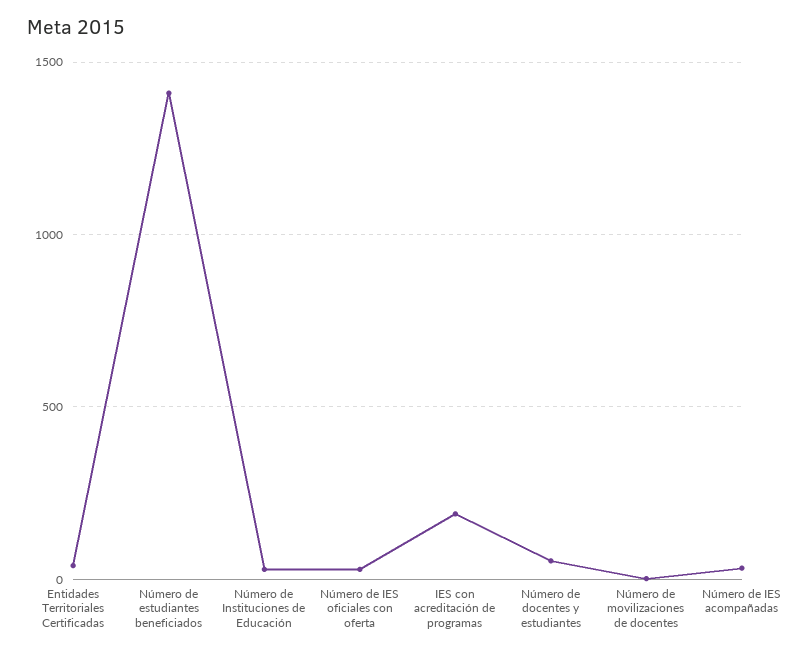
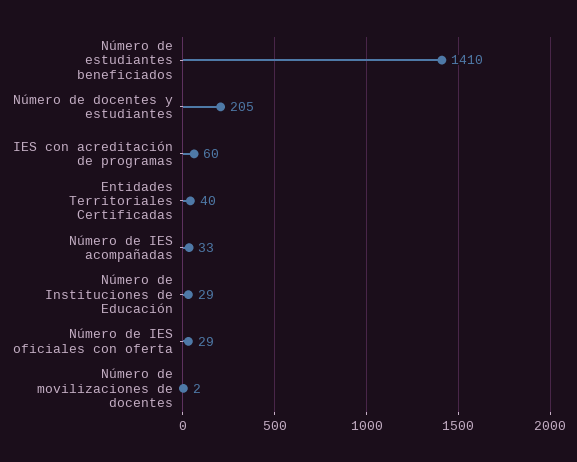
IES con acreditación de programas: 200 -> 60
Número de docentes y estudiantes: 50 -> 205

